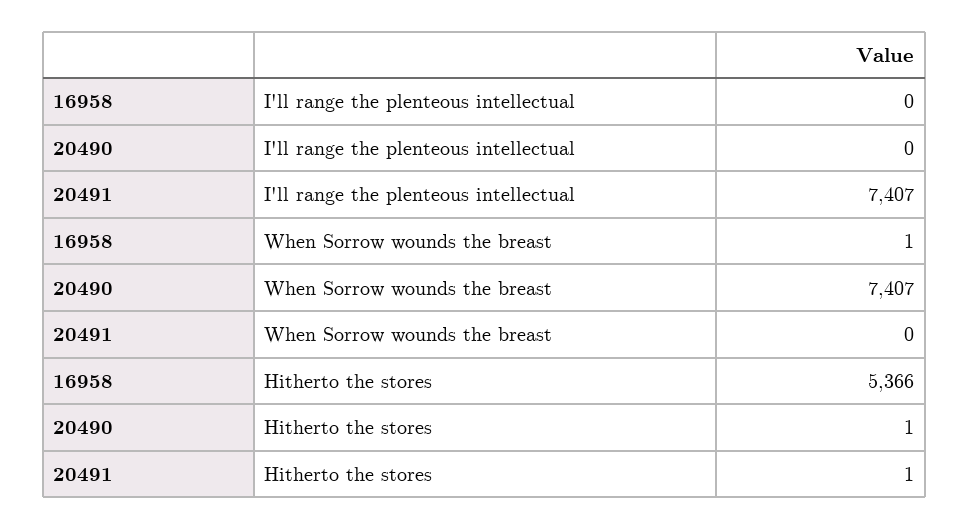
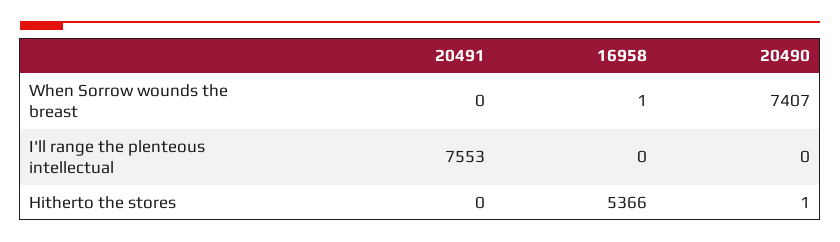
20491, I'll range the plenteous intellectual: 7407 -> 7553
20491, Hitherto the stores: 1 -> 0

